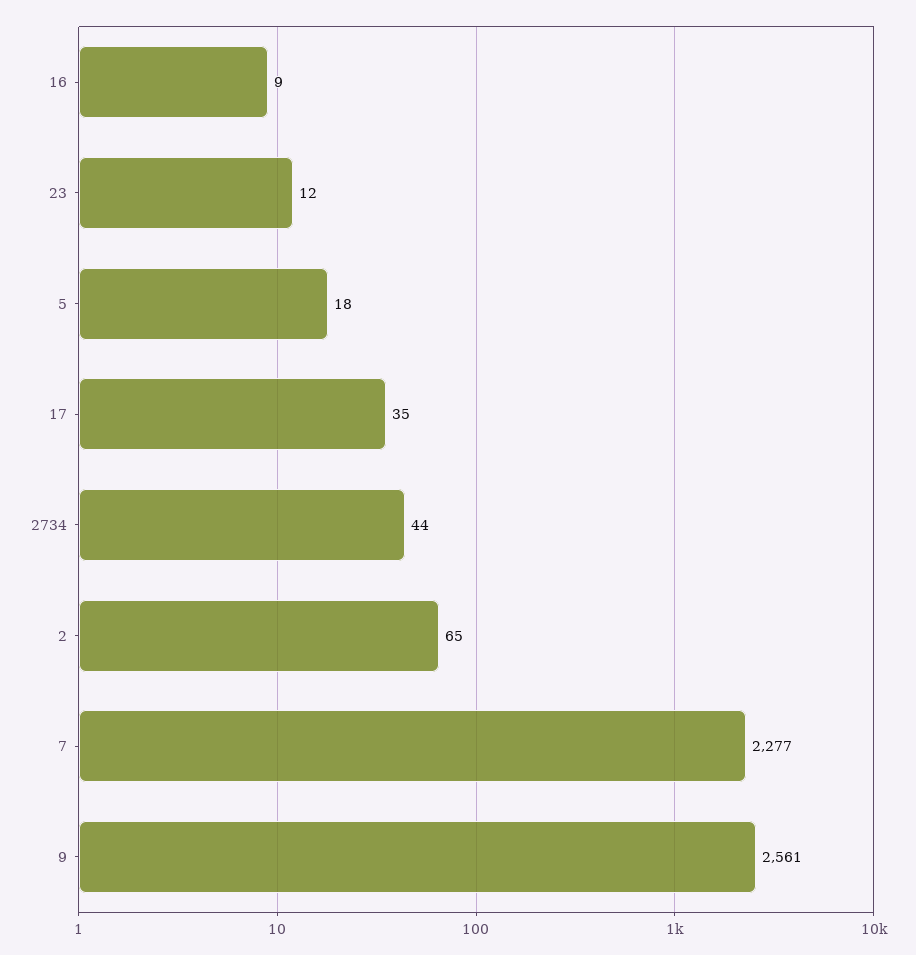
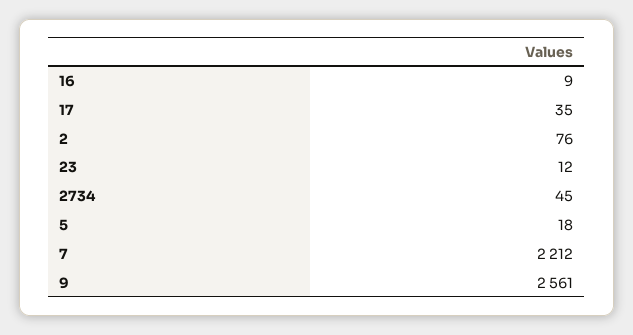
2734: 44 -> 45
2: 65 -> 76
7: 2277 -> 2212

